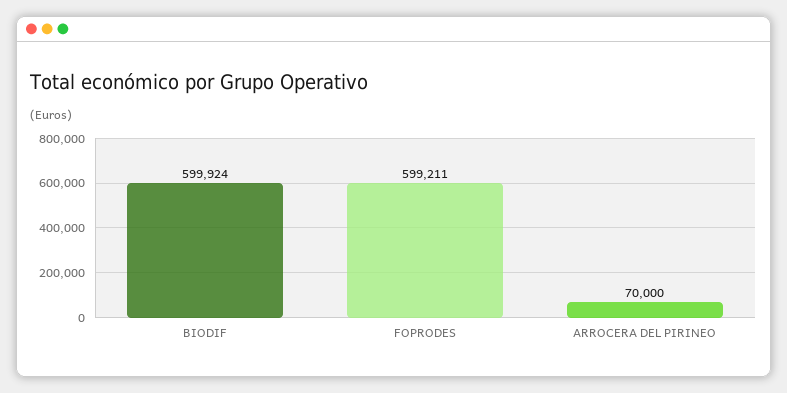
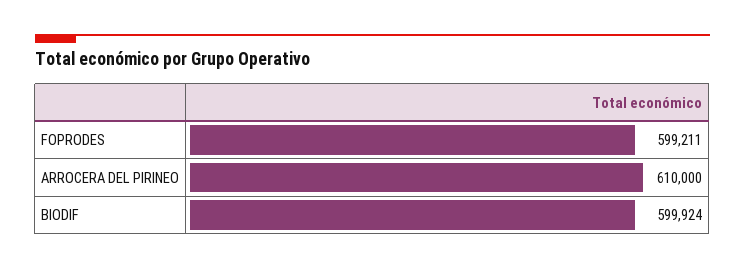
ARROCERA DEL PIRINEO: 70000 -> 610000

